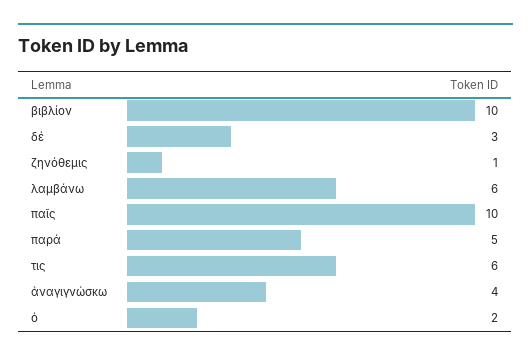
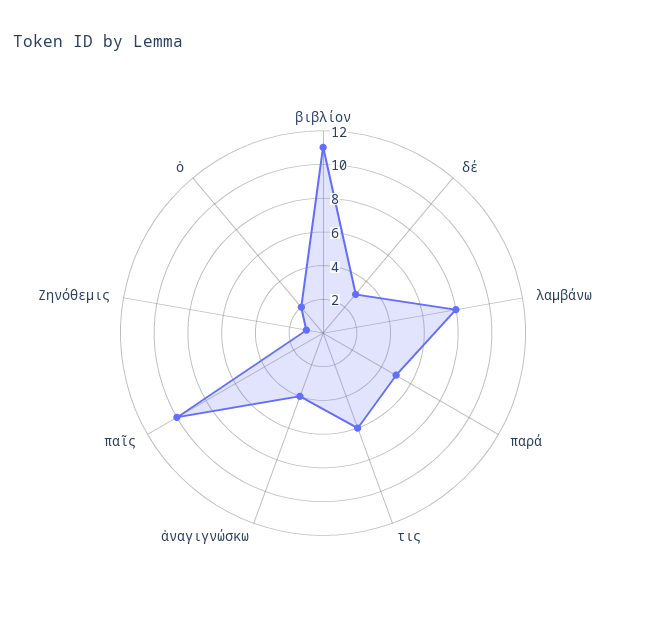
βιβλίον: 10 -> 11
λαμβάνω: 6 -> 8

